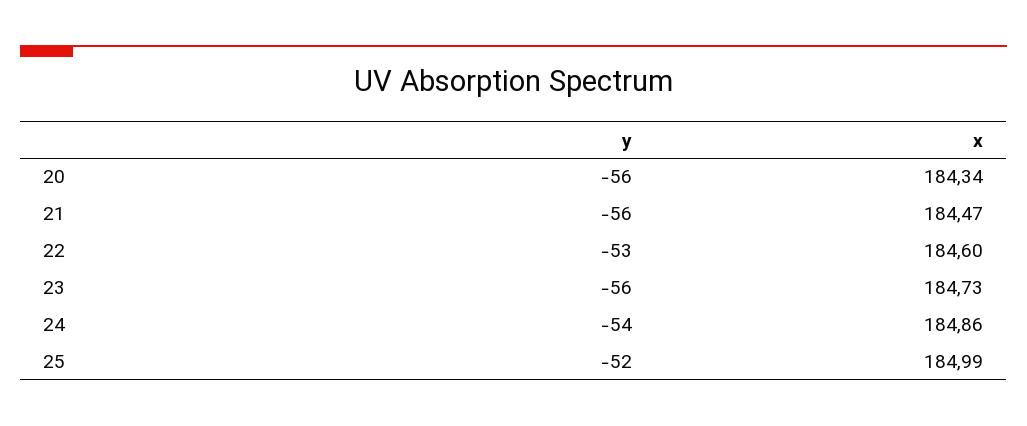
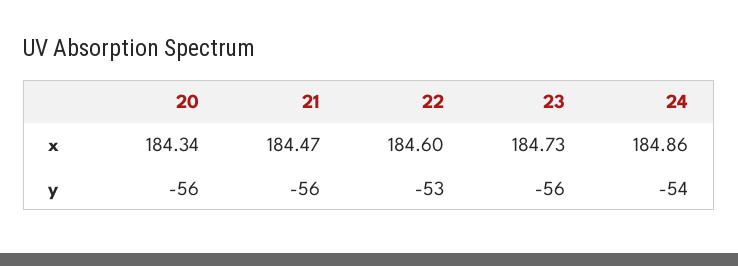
y, 25: -52 -> none
x, 25: 184.99 -> none

